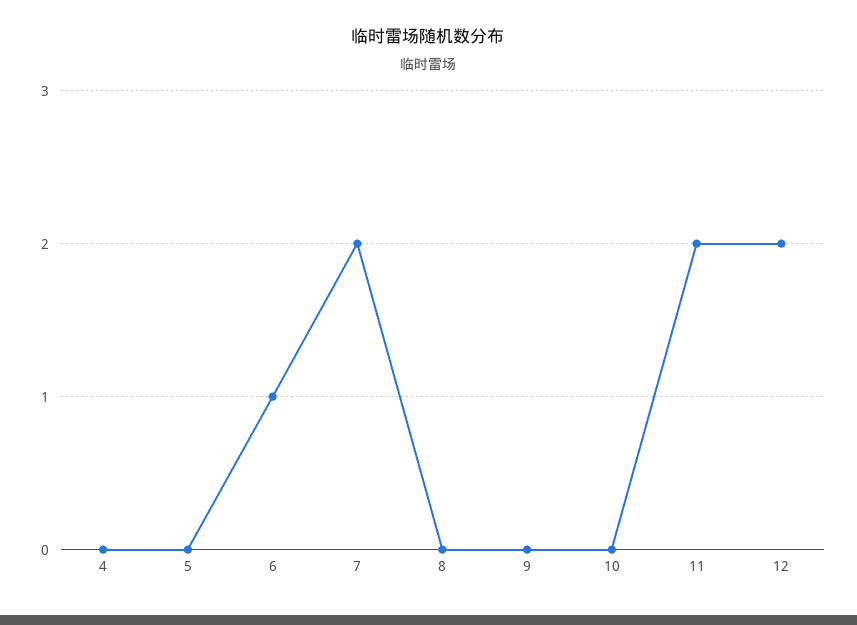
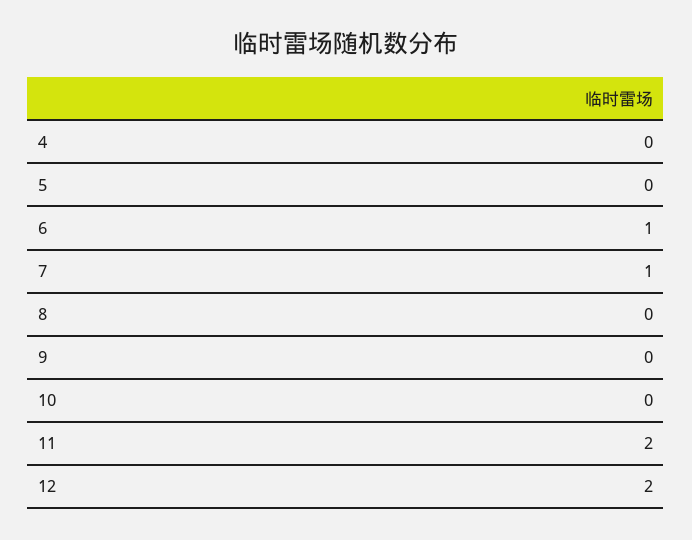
7: 2 -> 1

